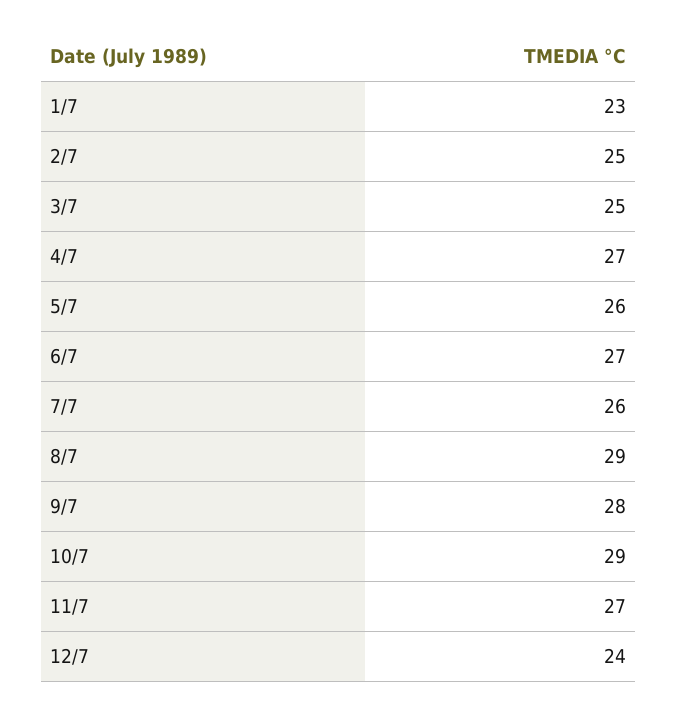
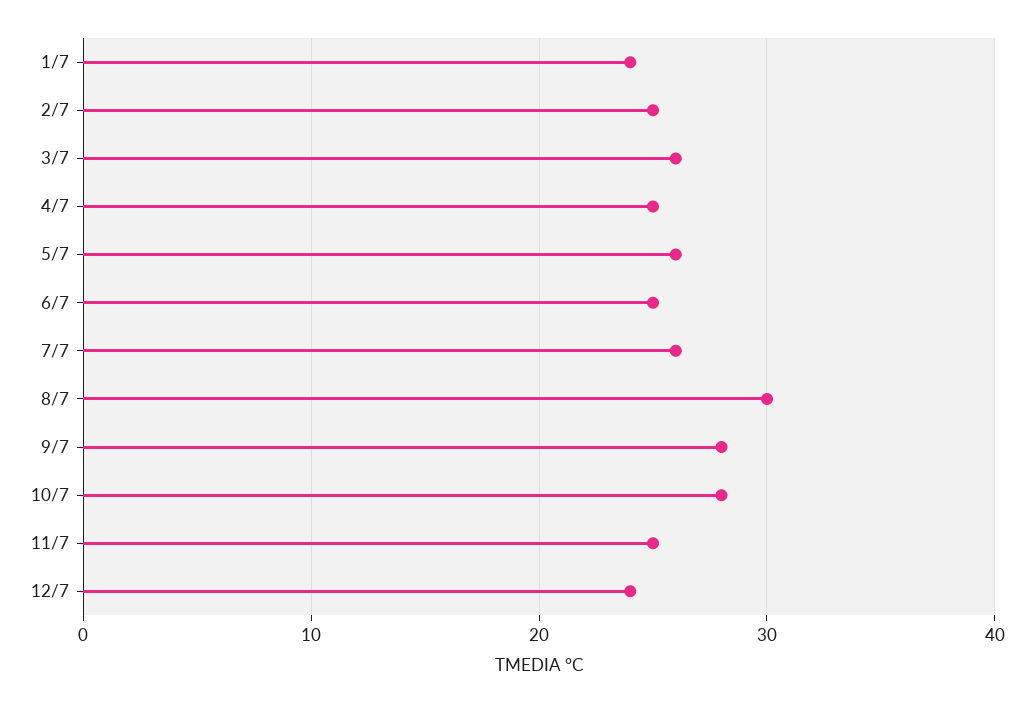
1/7: 23 -> 24
3/7: 25 -> 26
4/7: 27 -> 25
6/7: 27 -> 25
8/7: 29 -> 30
10/7: 29 -> 28
11/7: 27 -> 25

